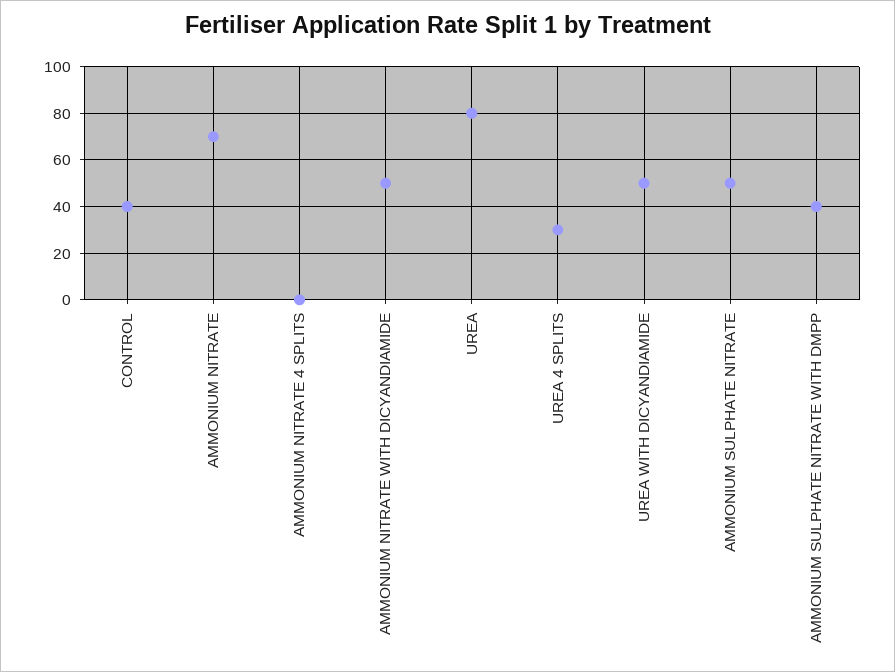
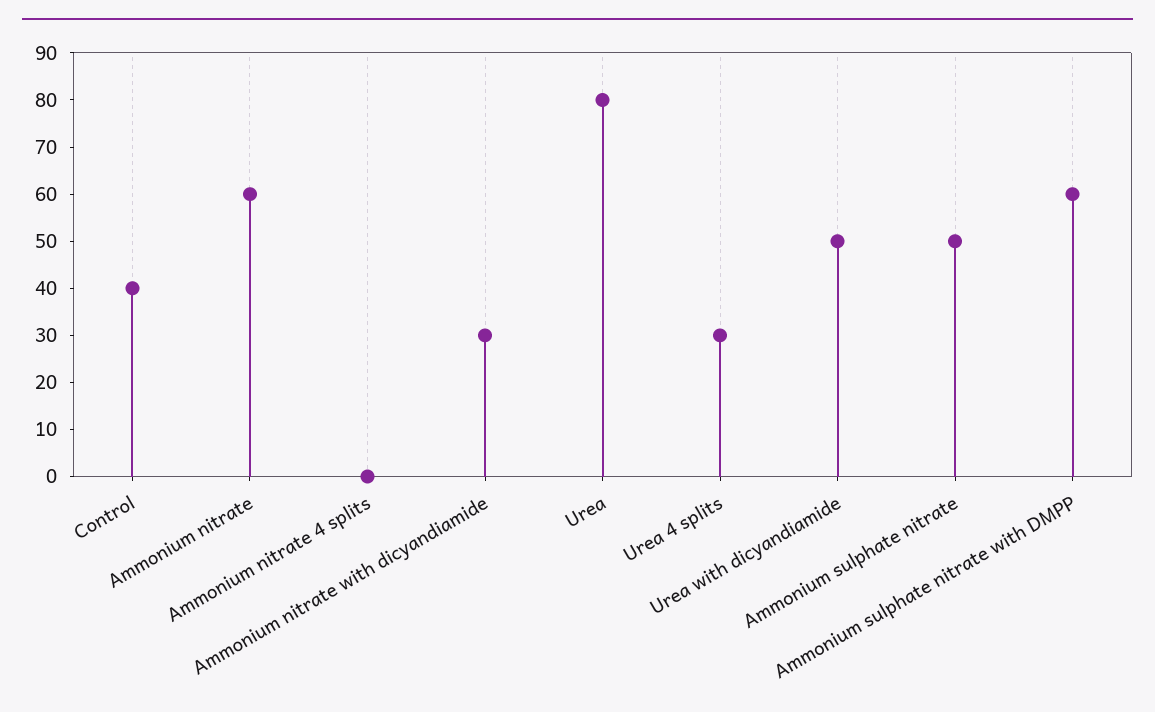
AMMONIUM NITRATE: 70 -> 60
AMMONIUM NITRATE WITH DICYANDIAMIDE: 50 -> 30
AMMONIUM SULPHATE NITRATE WITH DMPP: 40 -> 60

